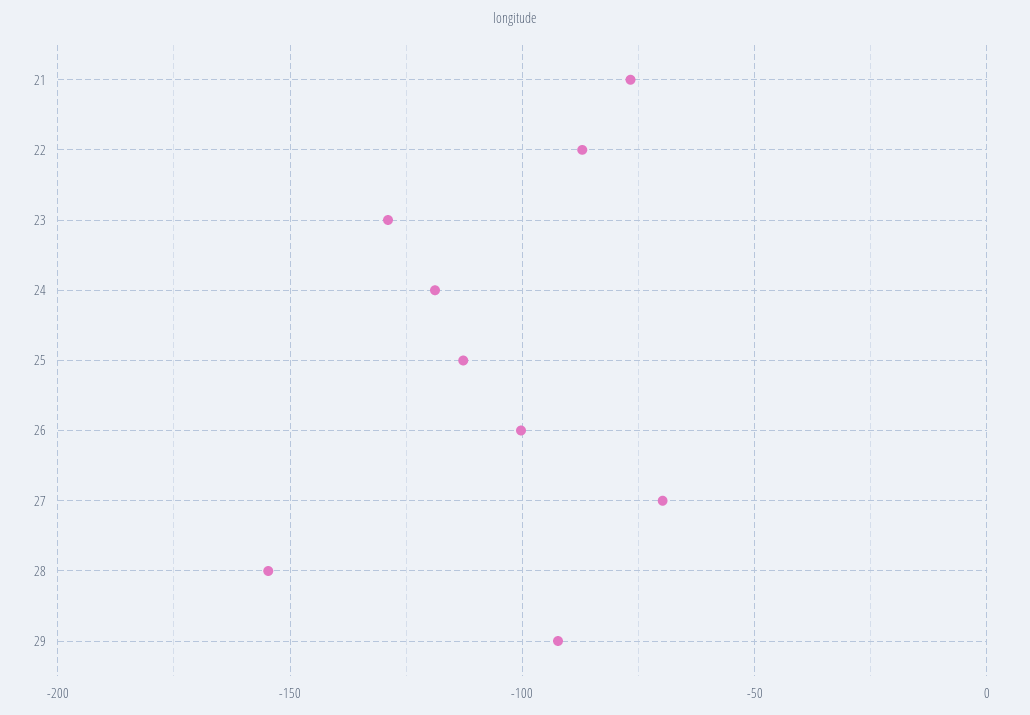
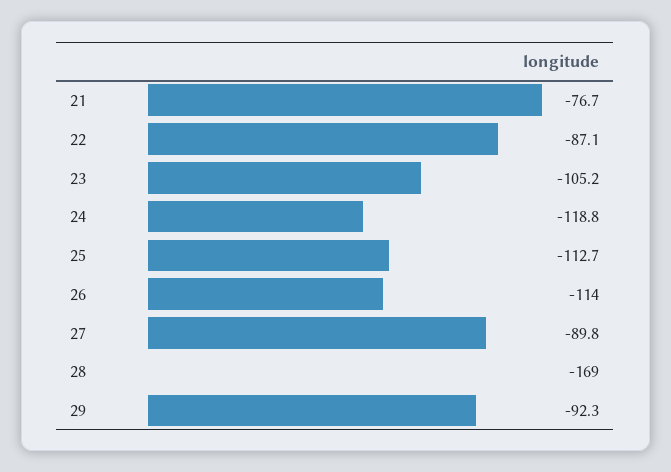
23: -130 -> -105.2
26: -100 -> -114
27: -70 -> -89.8
28: -155 -> -169

